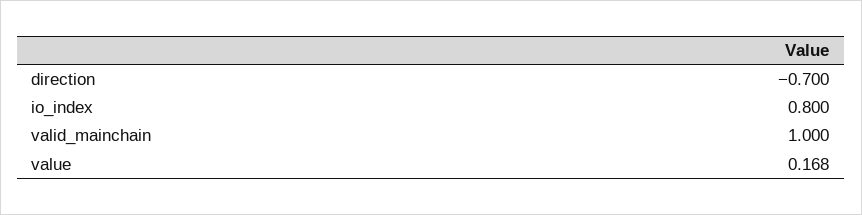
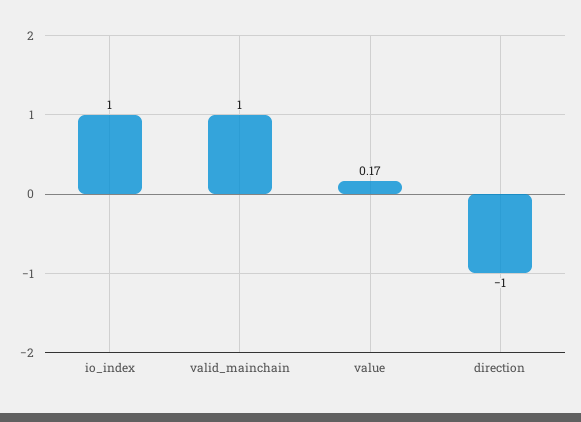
direction: -0.7 -> -1
io_index: 0.8 -> 1

